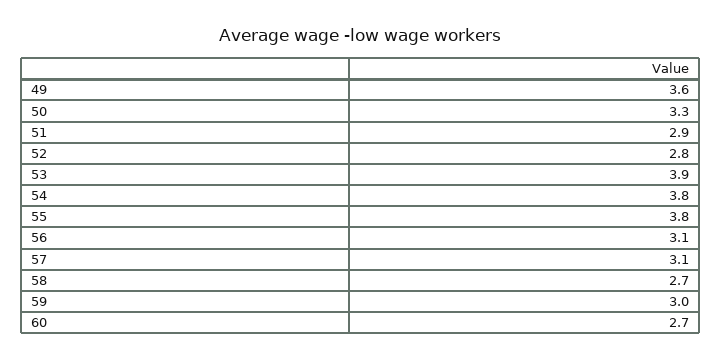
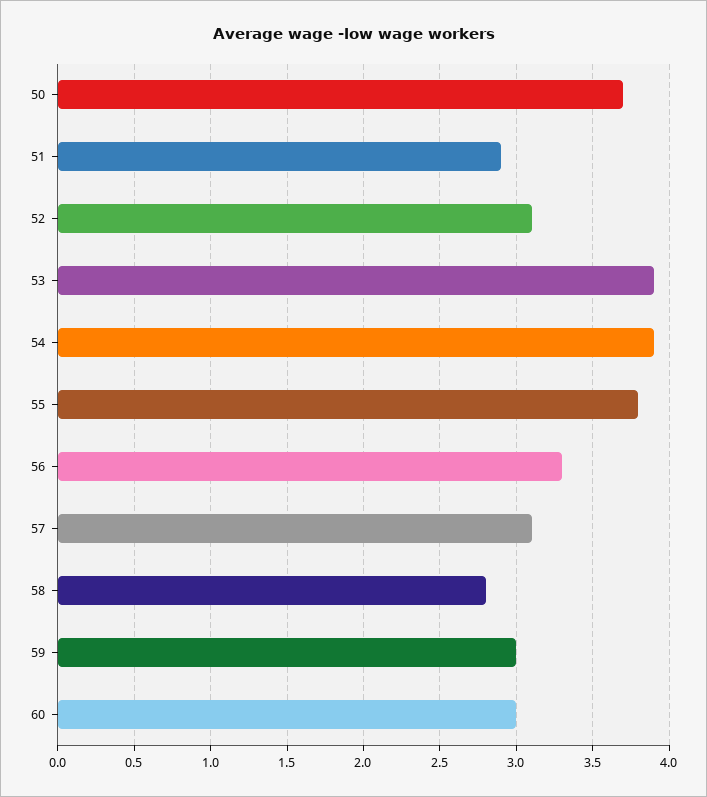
49: 3.6 -> none
50: 3.3 -> 3.7
52: 2.8 -> 3.1
54: 3.8 -> 3.9
56: 3.1 -> 3.3
58: 2.7 -> 2.8
60: 2.7 -> 3

